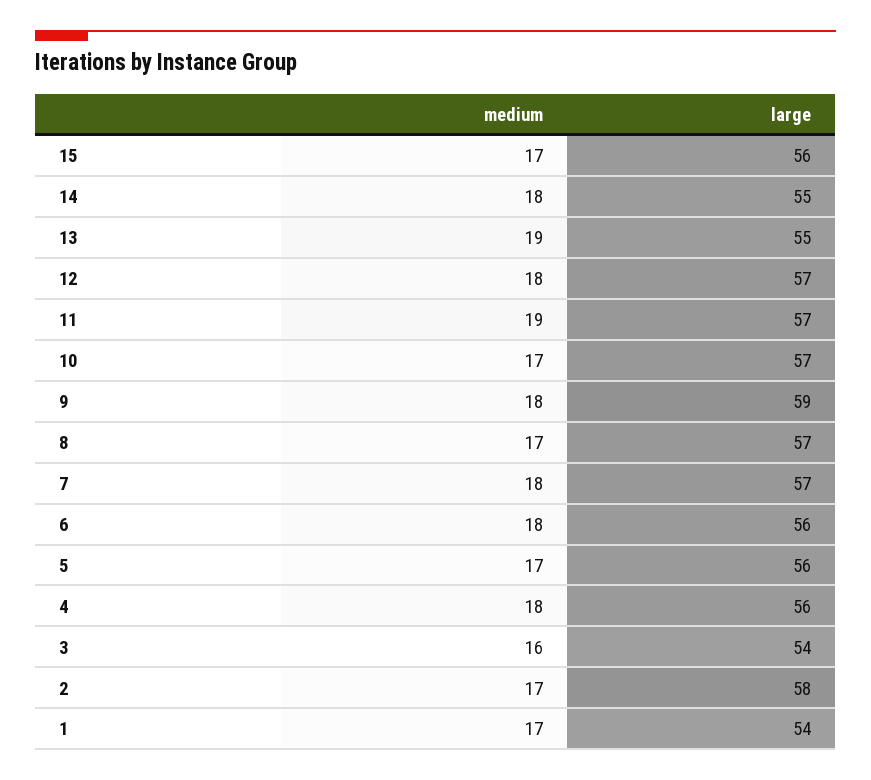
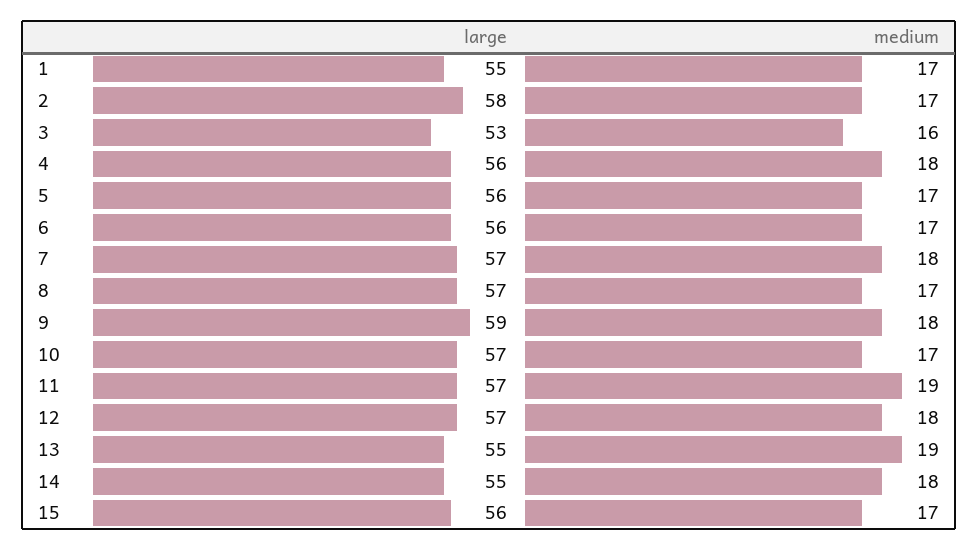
medium, 6: 18 -> 17
large, 3: 54 -> 53
large, 1: 54 -> 55

